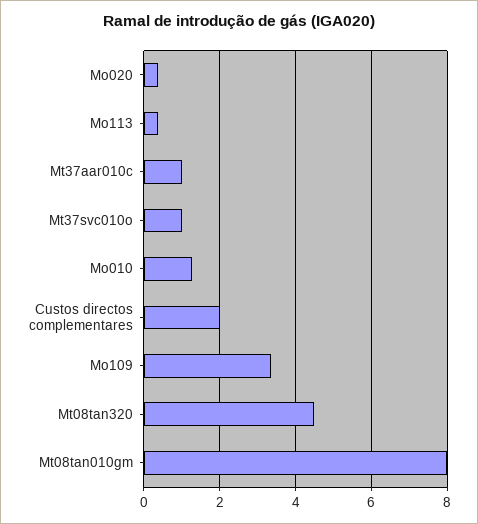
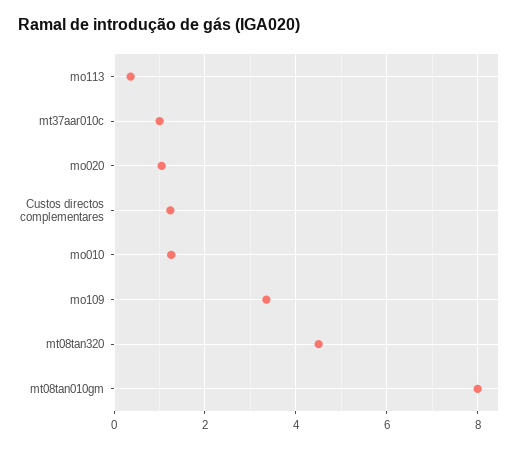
Mo020: 0.4 -> 1
Mt37svc010o: 1 -> none
Custos directos complementares: 2 -> 1.2

